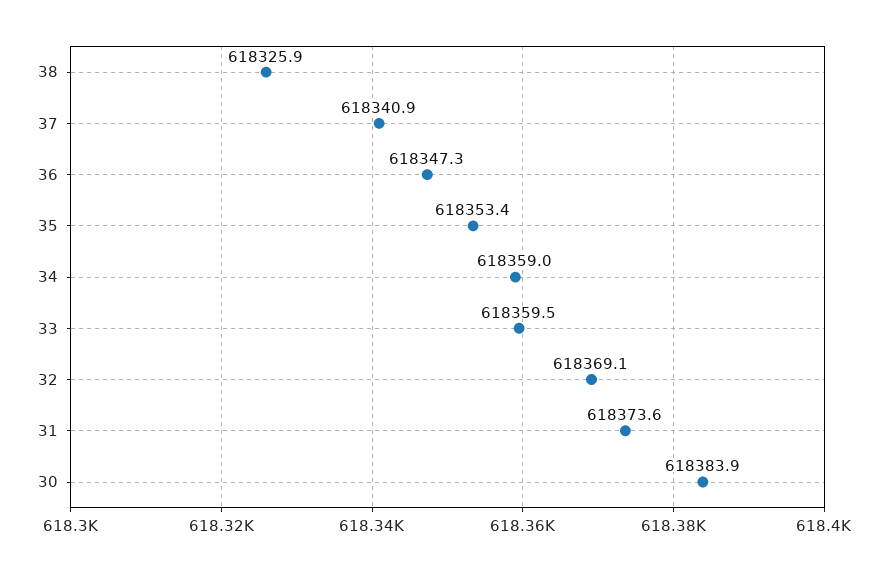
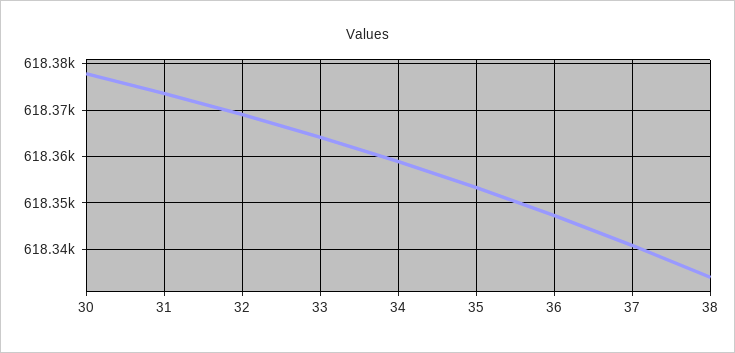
38: 618325.9 -> 618334
33: 618359.5 -> 618364
30: 618383.9 -> 618378

